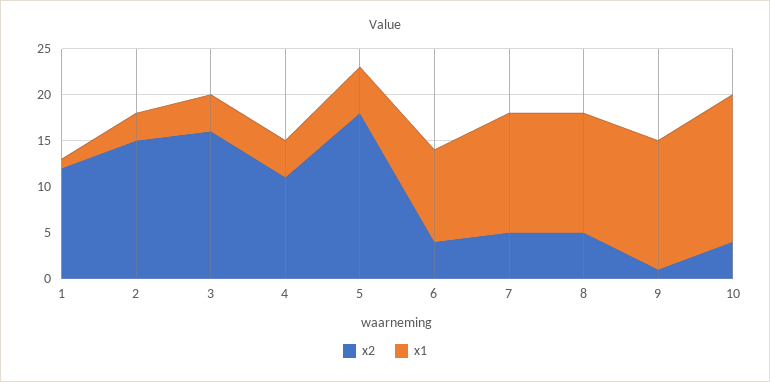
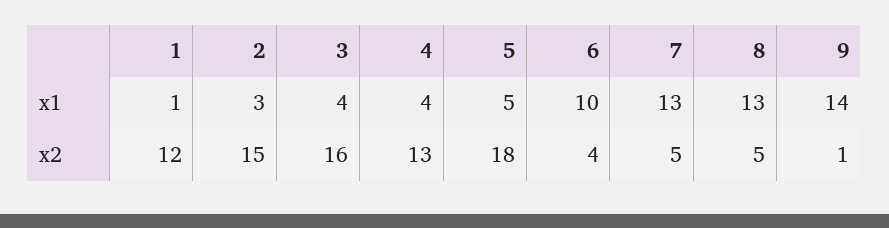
x2, 4: 11 -> 13
x2, 10: 4 -> none
x1, 10: 16 -> none

